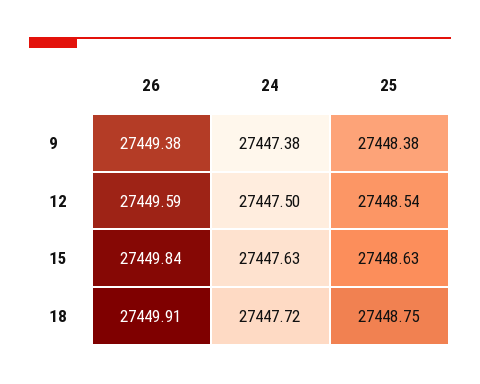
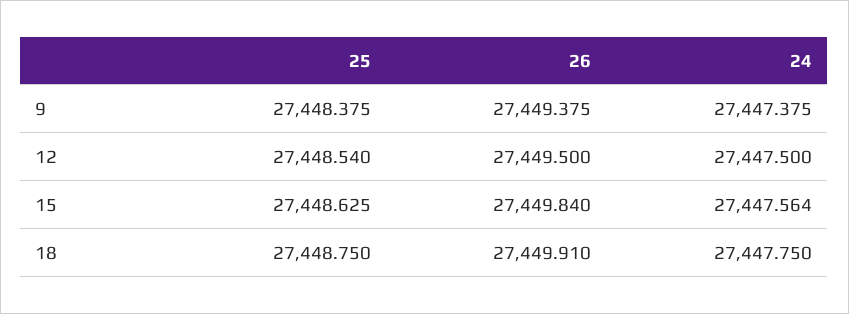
26, 12: 27449.59 -> 27449.5
24, 15: 27447.63 -> 27447.564
24, 18: 27447.72 -> 27447.75

